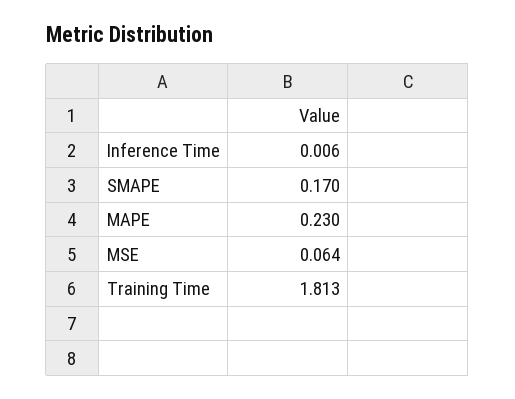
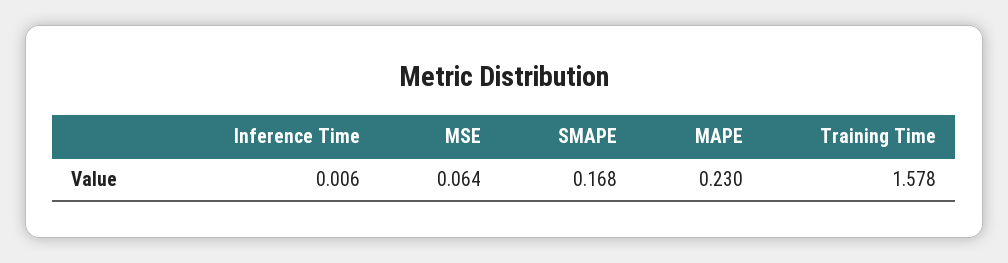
SMAPE: 0.17 -> 0.168
Training Time: 1.813 -> 1.578

